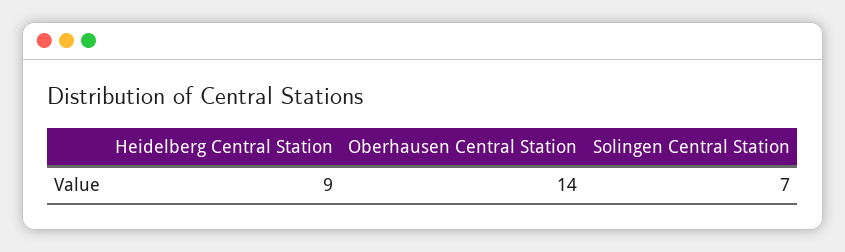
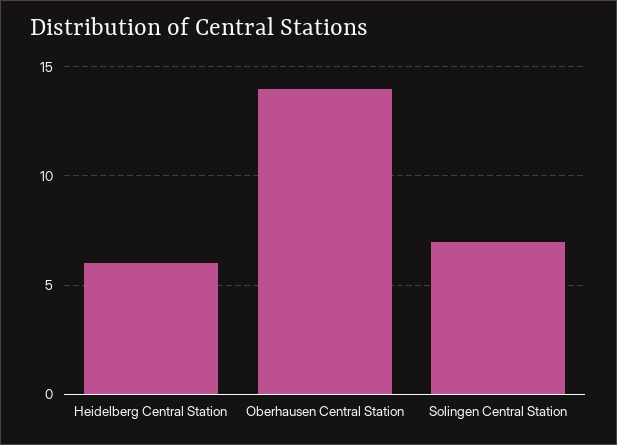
Heidelberg Central Station: 9 -> 6

